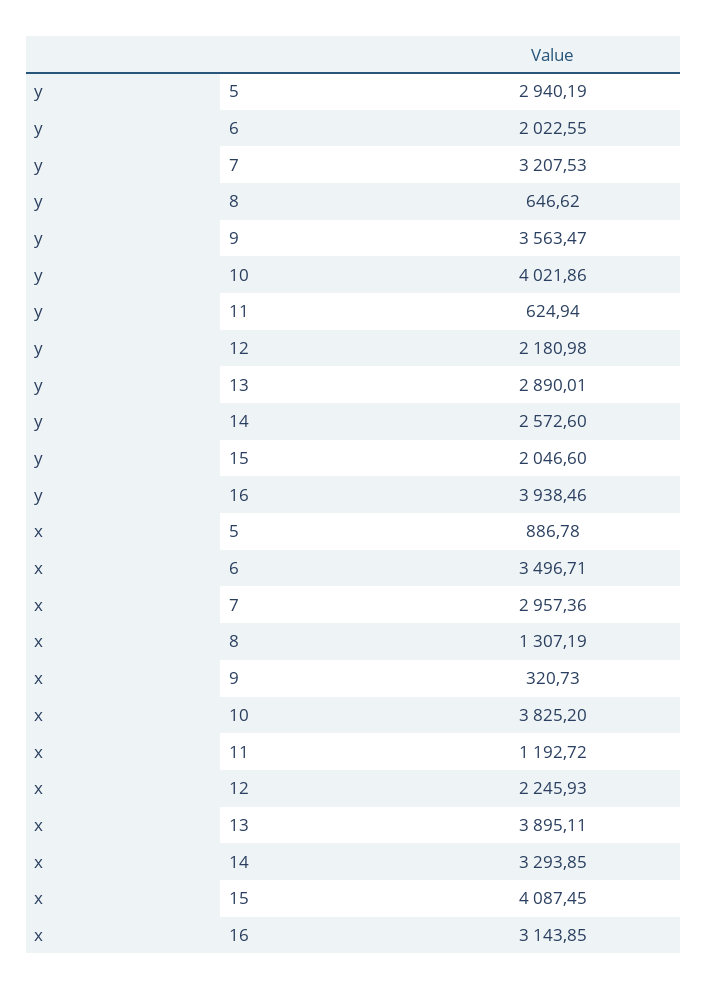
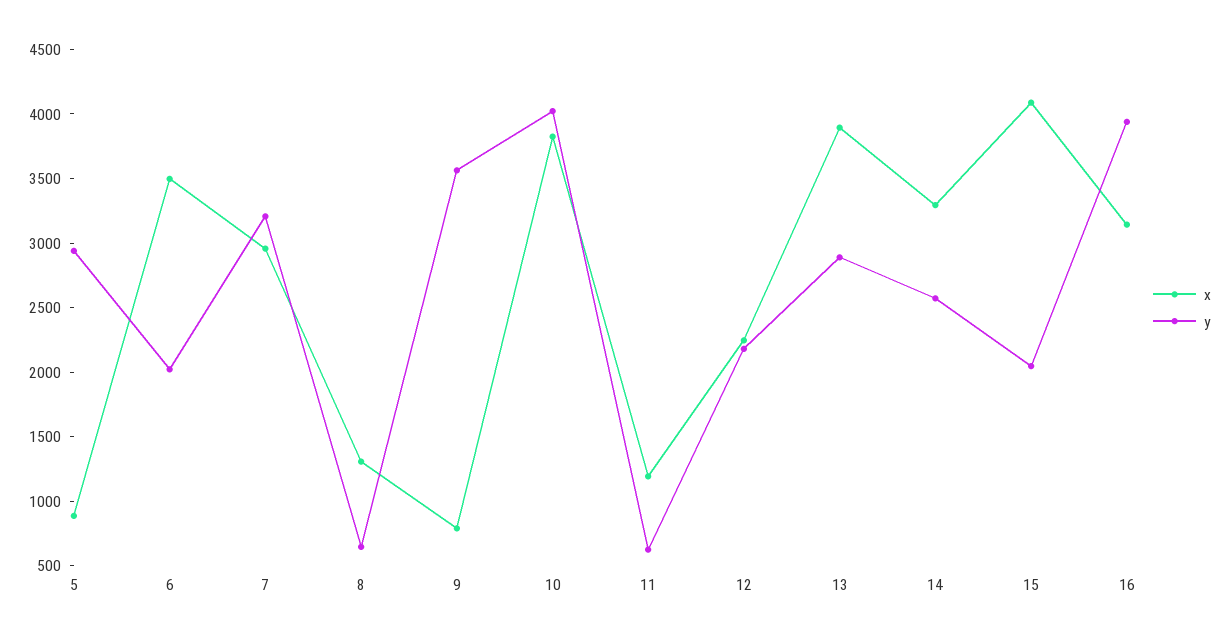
x, 9: 320.73 -> 800

